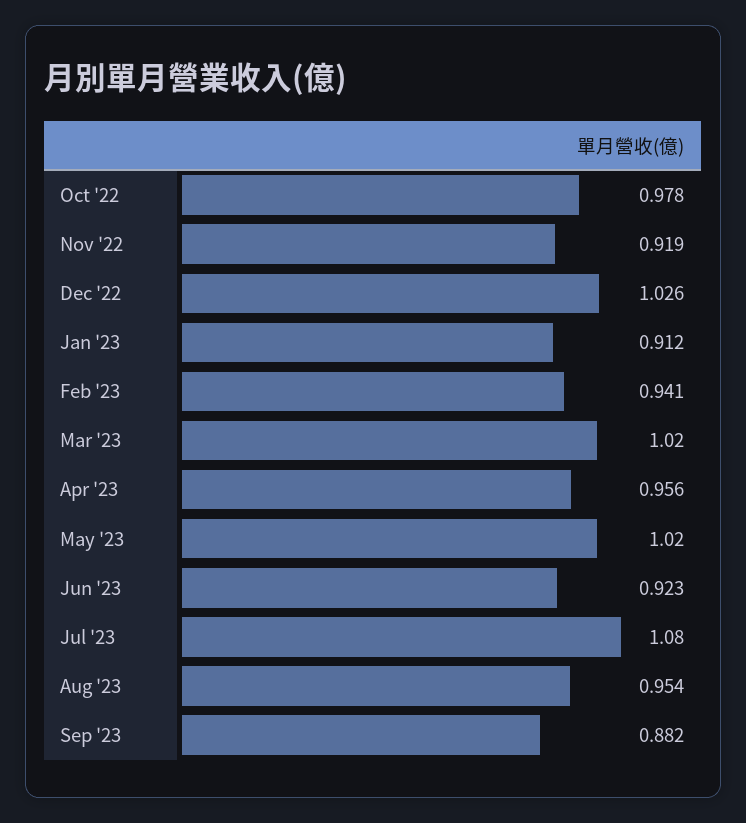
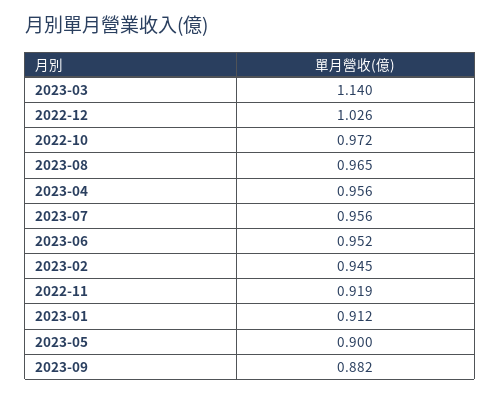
Oct '22: 0.978 -> 0.972
Feb '23: 0.941 -> 0.945
Mar '23: 1.02 -> 1.14
May '23: 1.02 -> 0.9
Jun '23: 0.923 -> 0.952
Jul '23: 1.08 -> 0.956
Aug '23: 0.954 -> 0.965

